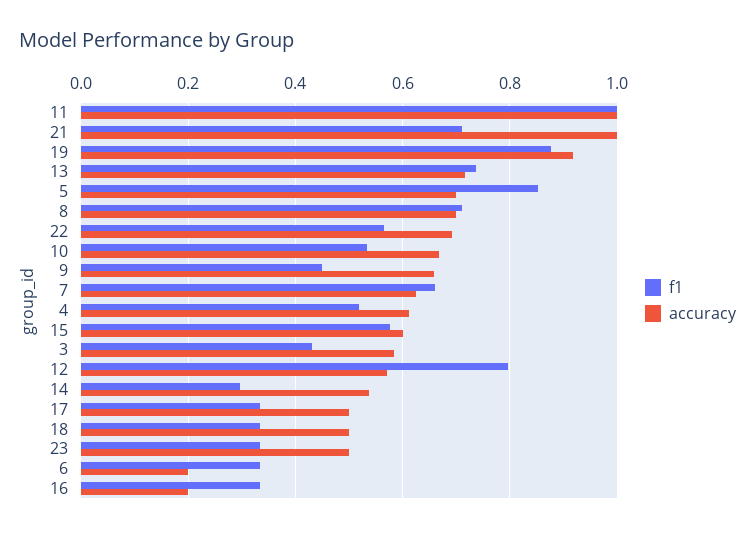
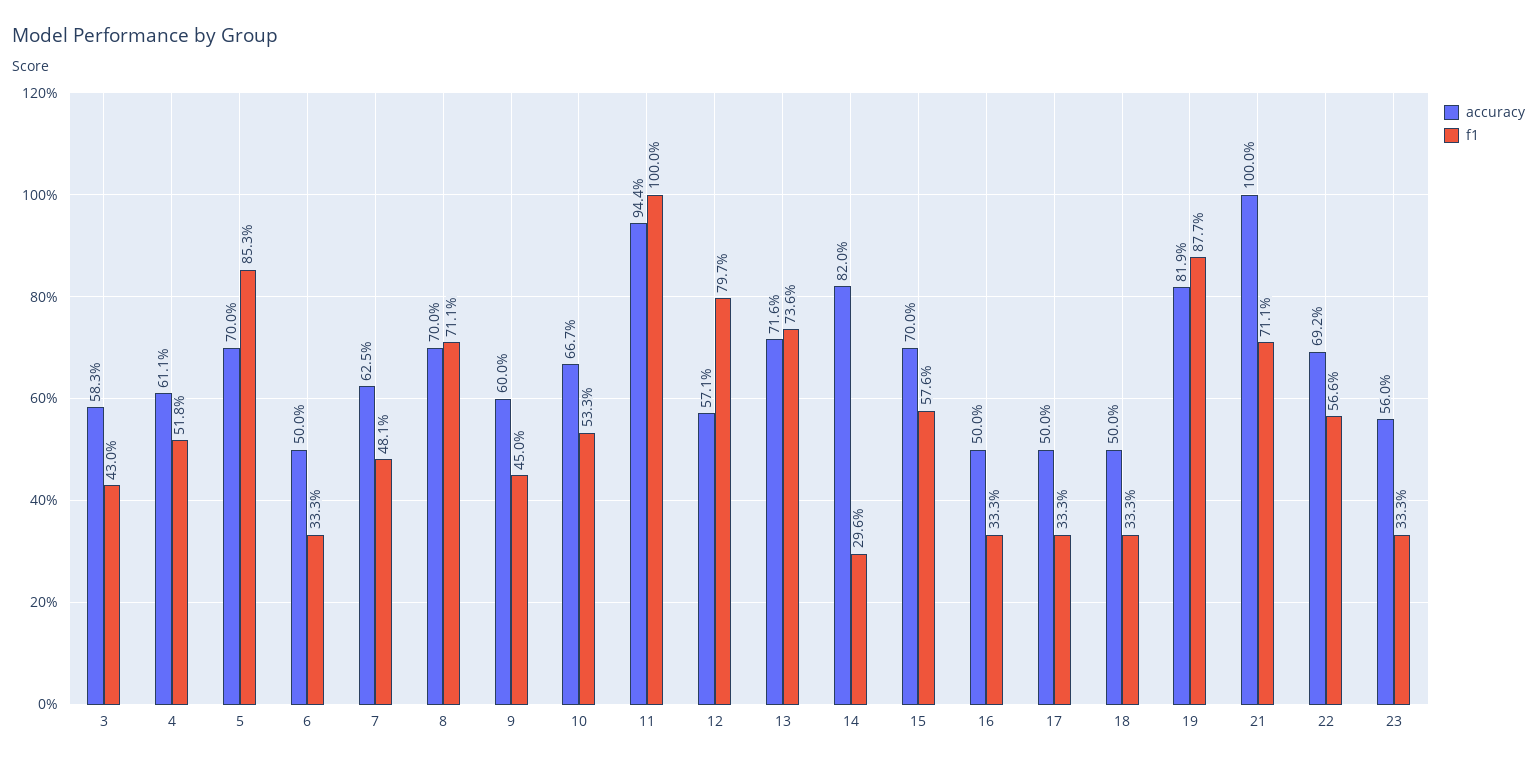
accuracy, 11: 1 -> 0.944
accuracy, 19: 0.92 -> 0.819
accuracy, 9: 0.66 -> 0.6
f1, 7: 0.66 -> 0.481
accuracy, 15: 0.6 -> 0.7
accuracy, 14: 0.54 -> 0.82
accuracy, 23: 0.5 -> 0.56
accuracy, 6: 0.2 -> 0.5
accuracy, 16: 0.2 -> 0.5

